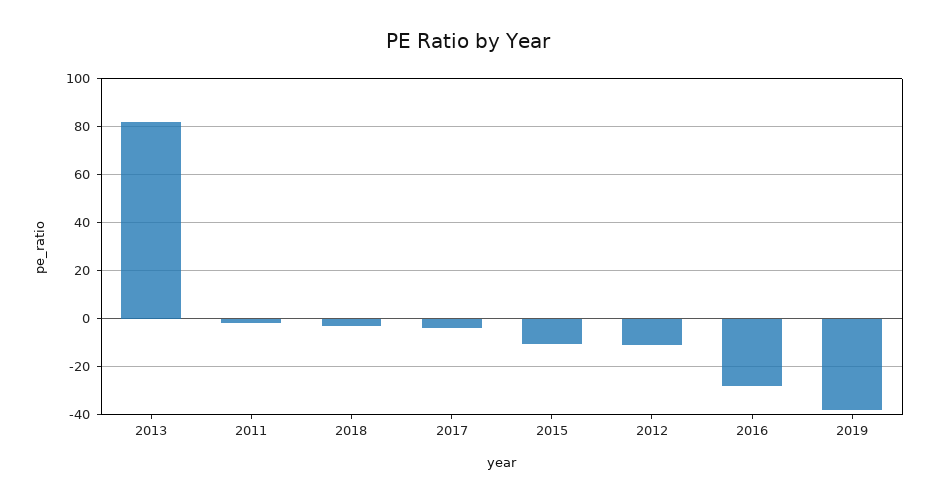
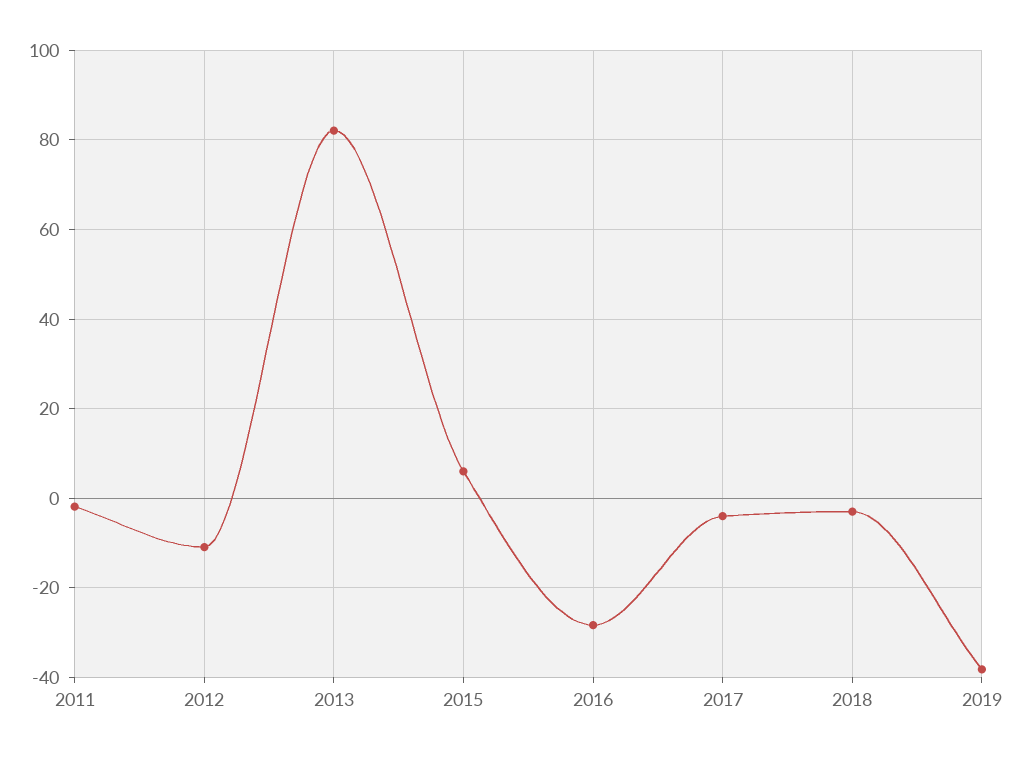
2015: -10 -> 6

